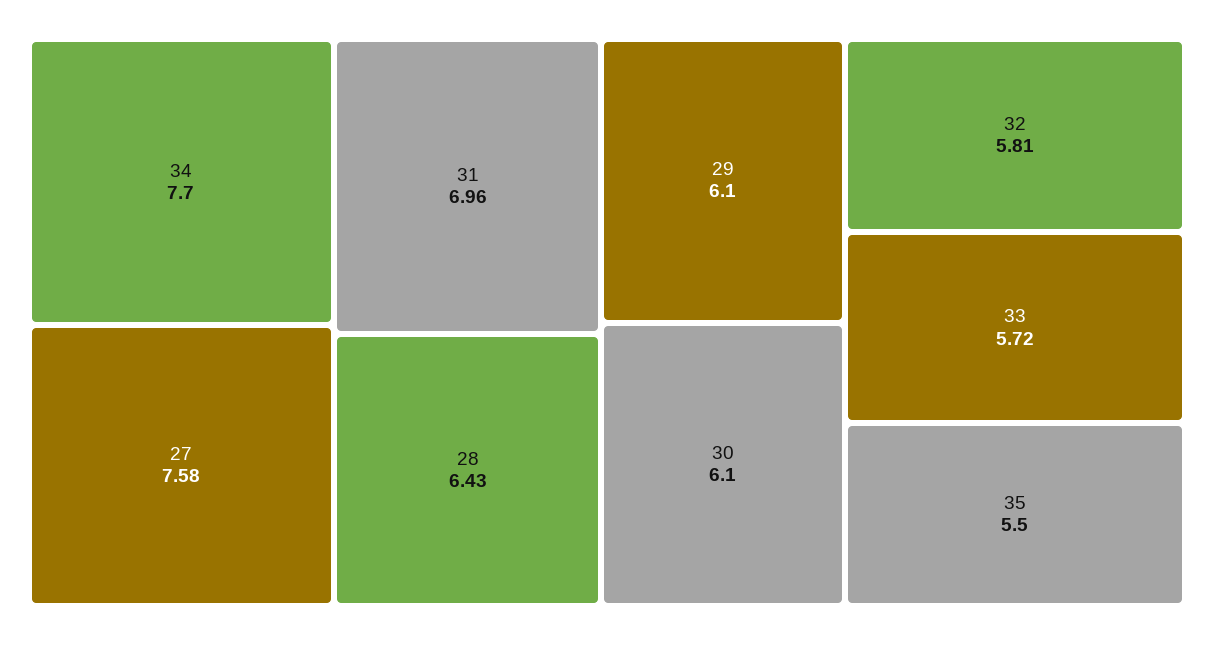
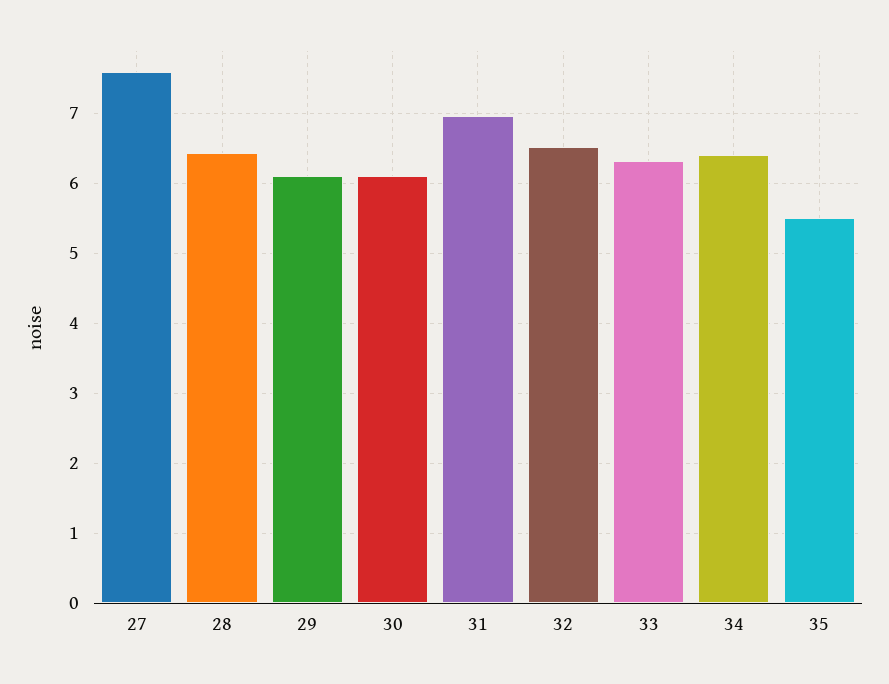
34: 7.7 -> 6.4
32: 5.81 -> 6.5
33: 5.72 -> 6.3

